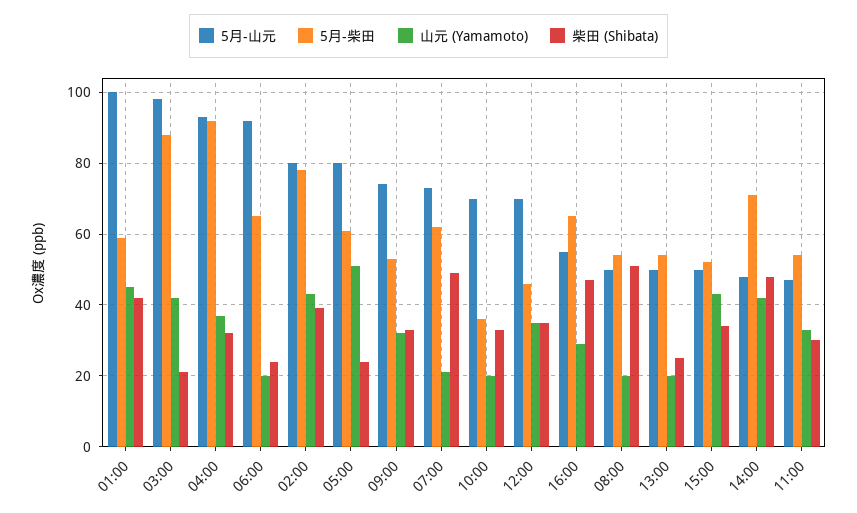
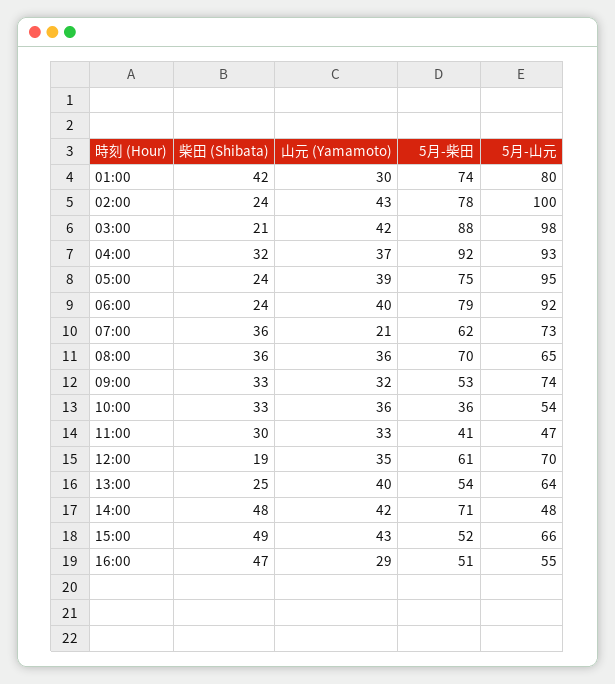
5月-山元, 01:00: 100 -> 80
5月-柴田, 01:00: 60 -> 74
山元 (Yamamoto), 01:00: 45 -> 30
5月-柴田, 06:00: 65 -> 79
山元 (Yamamoto), 06:00: 20 -> 40
5月-山元, 02:00: 80 -> 100
柴田 (Shibata), 02:00: 40 -> 24
5月-山元, 05:00: 80 -> 95
5月-柴田, 05:00: 60 -> 75
山元 (Yamamoto), 05:00: 50 -> 39
柴田 (Shibata), 07:00: 50 -> 36
5月-山元, 10:00: 70 -> 54
山元 (Yamamoto), 10:00: 20 -> 36
5月-柴田, 12:00: 45 -> 61
柴田 (Shibata), 12:00: 35 -> 19
5月-柴田, 16:00: 65 -> 51
5月-山元, 08:00: 50 -> 65
5月-柴田, 08:00: 55 -> 70
山元 (Yamamoto), 08:00: 20 -> 36
柴田 (Shibata), 08:00: 50 -> 36
5月-山元, 13:00: 50 -> 64
山元 (Yamamoto), 13:00: 20 -> 40
5月-山元, 15:00: 50 -> 66
柴田 (Shibata), 15:00: 35 -> 49
5月-柴田, 11:00: 55 -> 41

